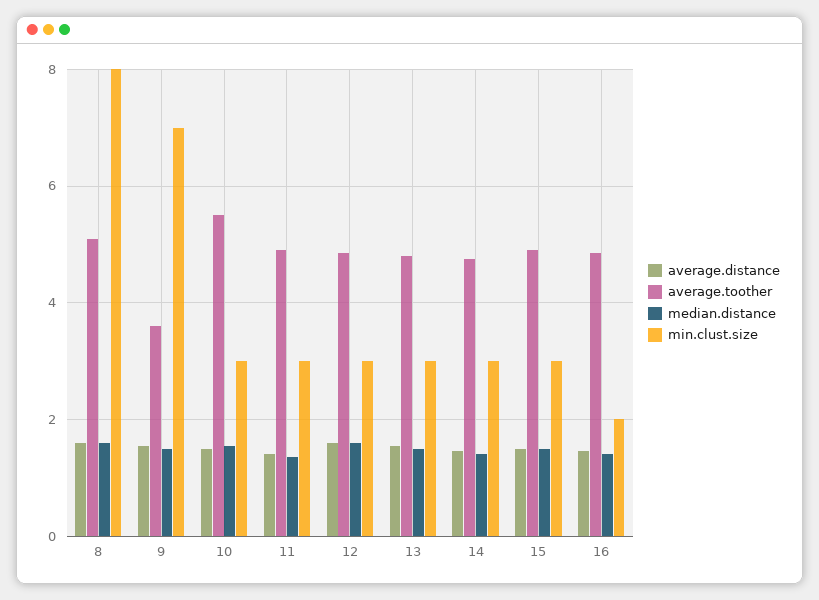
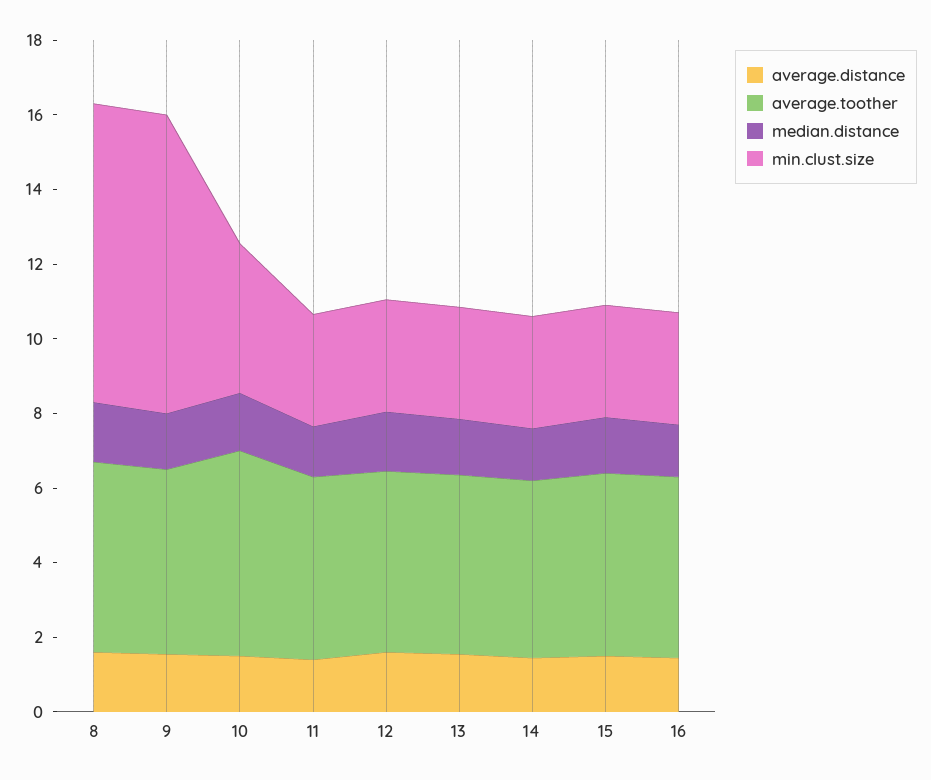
average.toother, 9: 3.6 -> 5
min.clust.size, 9: 7 -> 8
min.clust.size, 10: 3 -> 4
min.clust.size, 16: 2 -> 3

